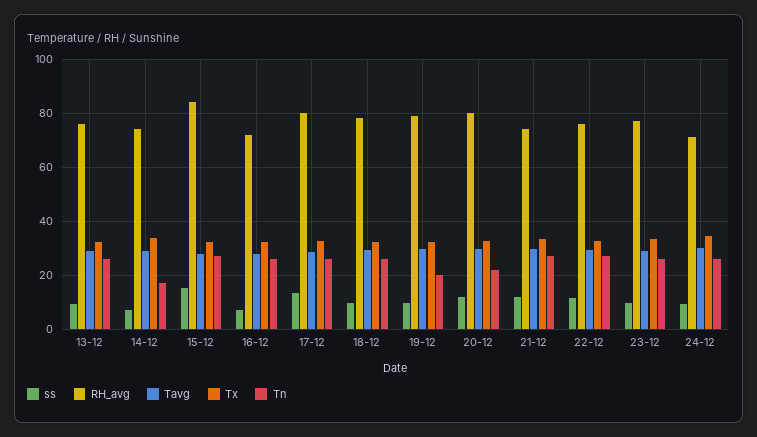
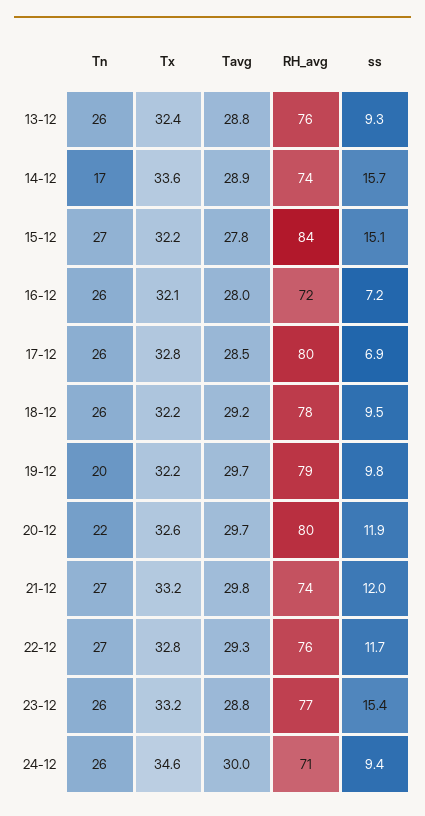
ss, 14-12: 7.5 -> 15.7
ss, 17-12: 12.5 -> 6.9
ss, 23-12: 10 -> 15.4

